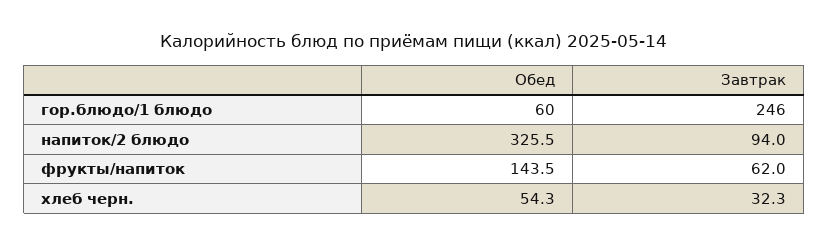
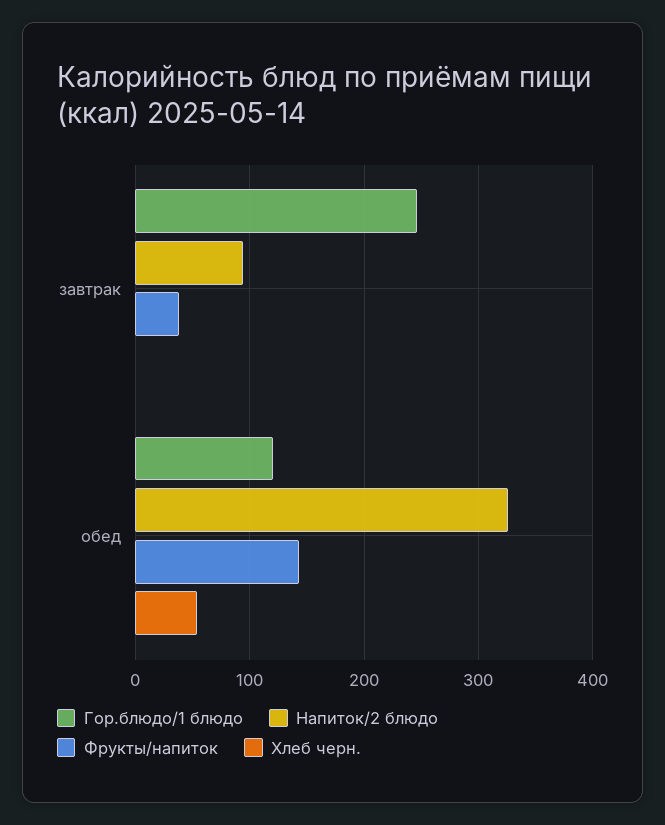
гор.блюдо/1 блюдо, Обед: 60 -> 120
фрукты/напиток, Завтрак: 62 -> 40
хлеб черн., Завтрак: 32.3 -> 0

